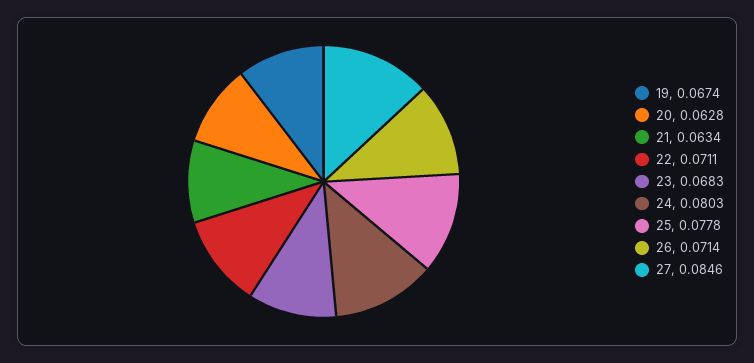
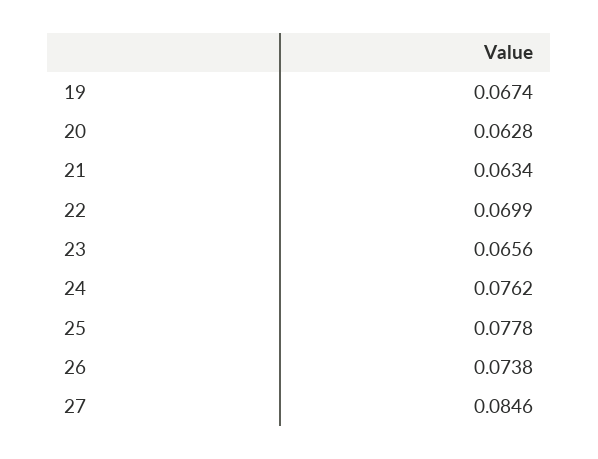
22: 0.0711 -> 0.0699
23: 0.0683 -> 0.0656
24: 0.0803 -> 0.0762
26: 0.0714 -> 0.0738

